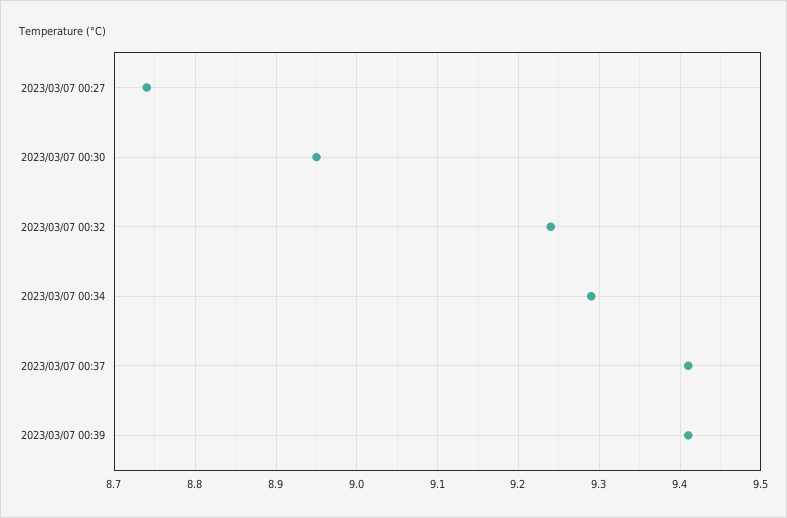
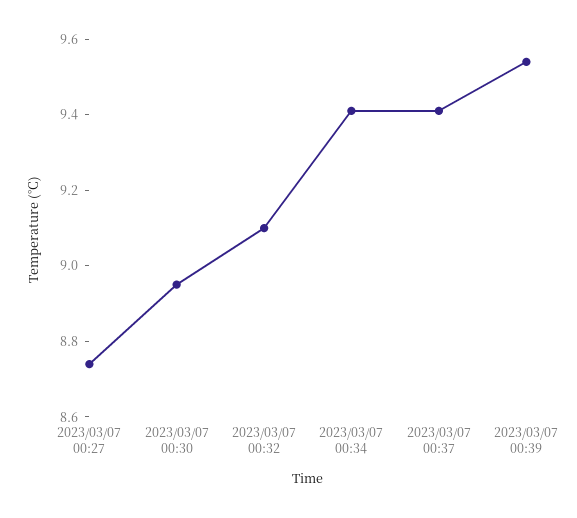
2023/03/07 00:32: 9.24 -> 9.1
2023/03/07 00:34: 9.29 -> 9.4
2023/03/07 00:39: 9.41 -> 9.55

